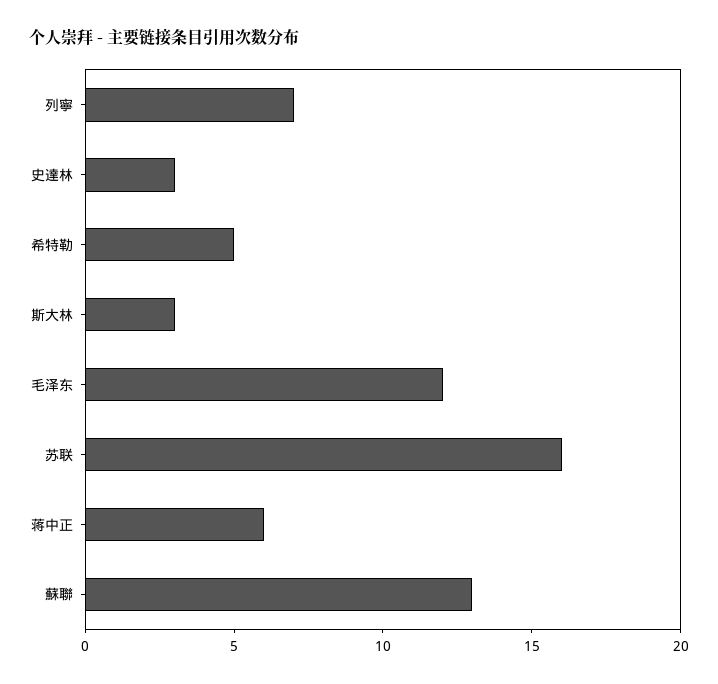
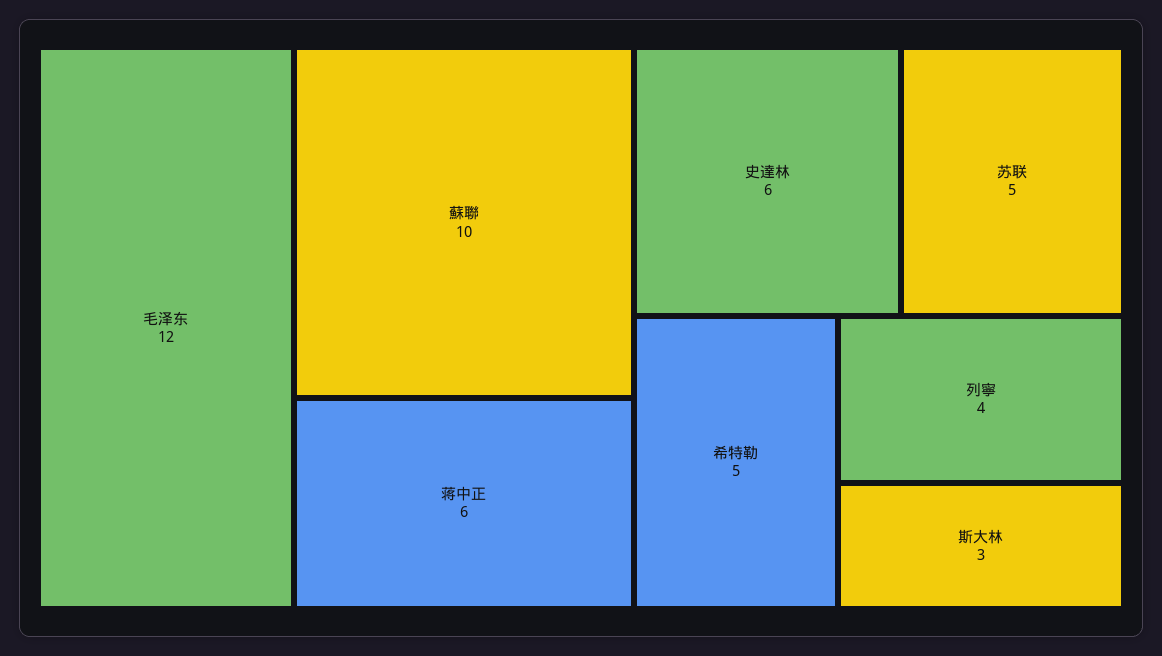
列寧: 7 -> 4
史達林: 3 -> 6
苏联: 16 -> 5
蘇聯: 13 -> 10

